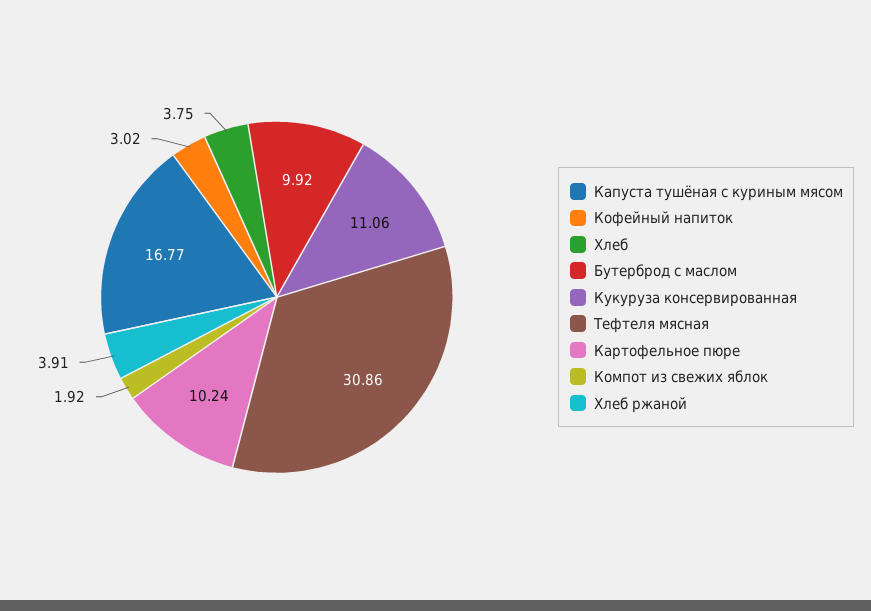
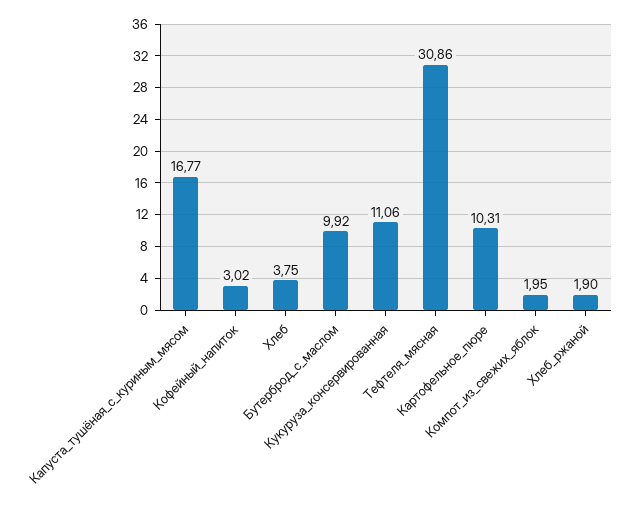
Картофельное пюре: 10.24 -> 10.31
Компот из свежих яблок: 1.92 -> 1.95
Хлеб ржаной: 3.91 -> 1.9

